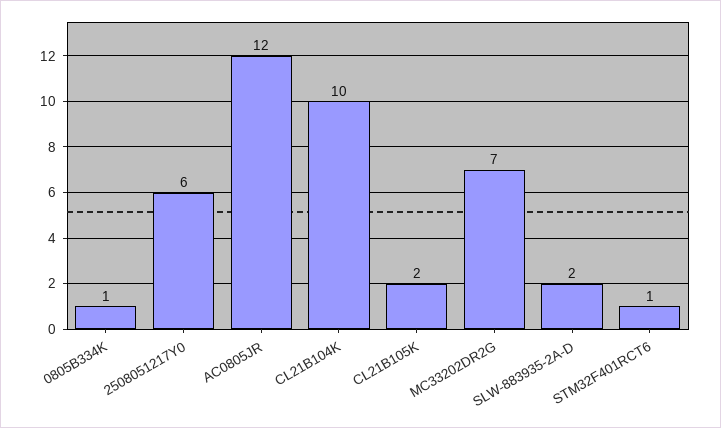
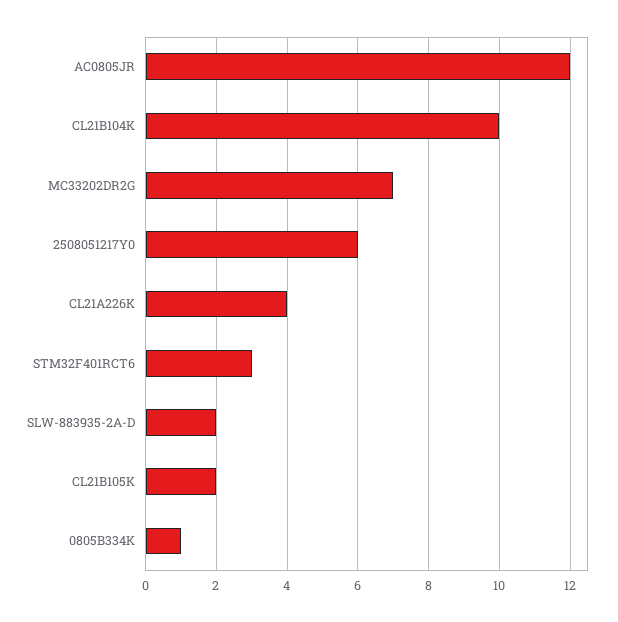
STM32F401RCT6: 1 -> 3
CL21A226K: none -> 4

